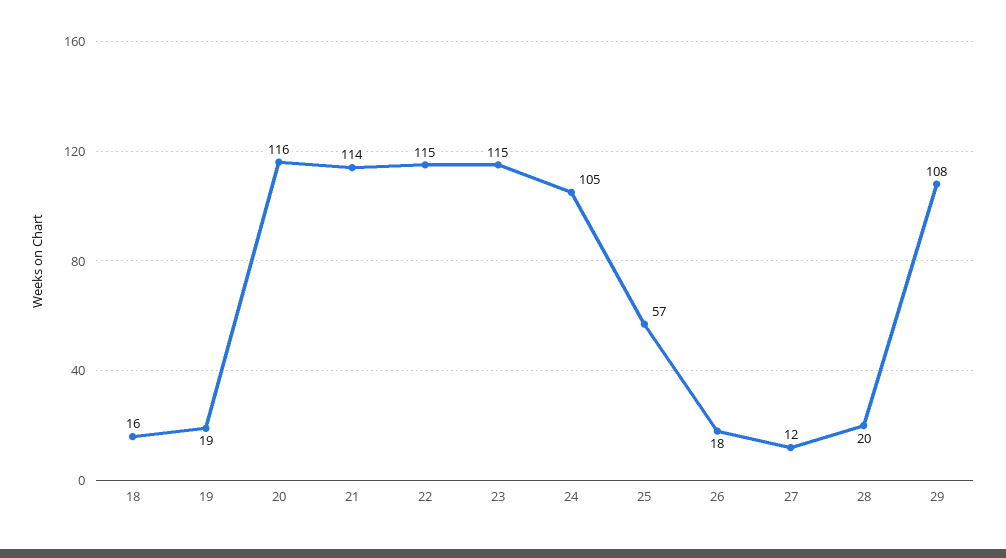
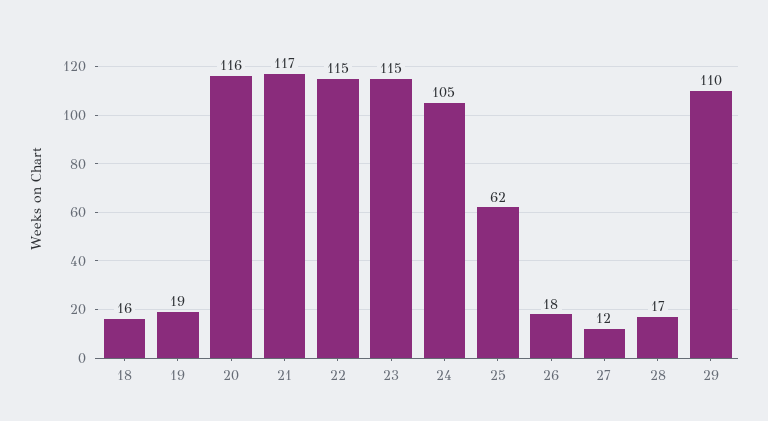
21: 114 -> 117
25: 57 -> 62
28: 20 -> 17
29: 108 -> 110

